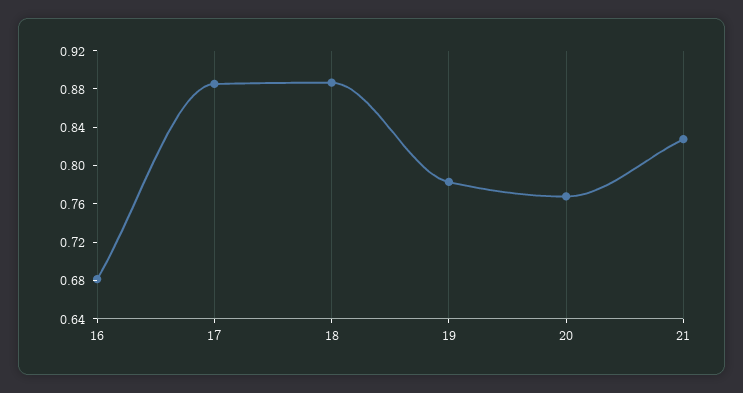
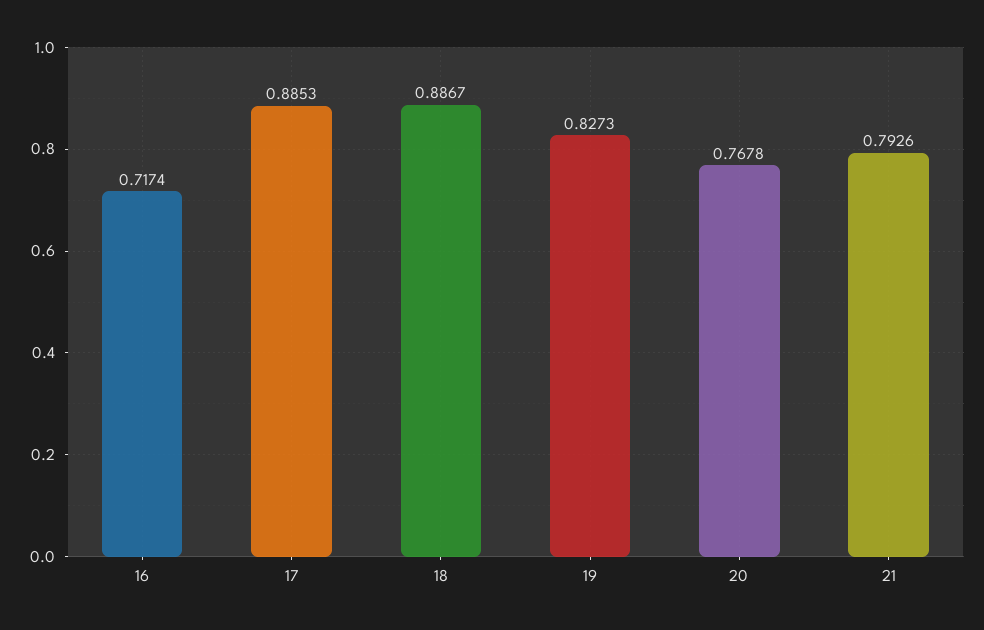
16: 0.68 -> 0.7174
19: 0.78 -> 0.8273
21: 0.83 -> 0.7926

